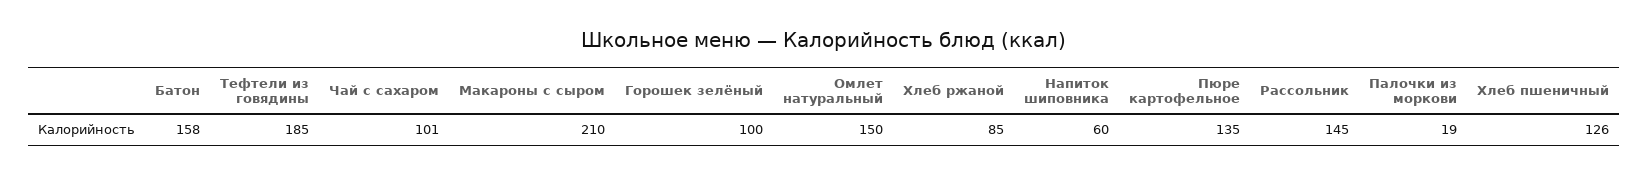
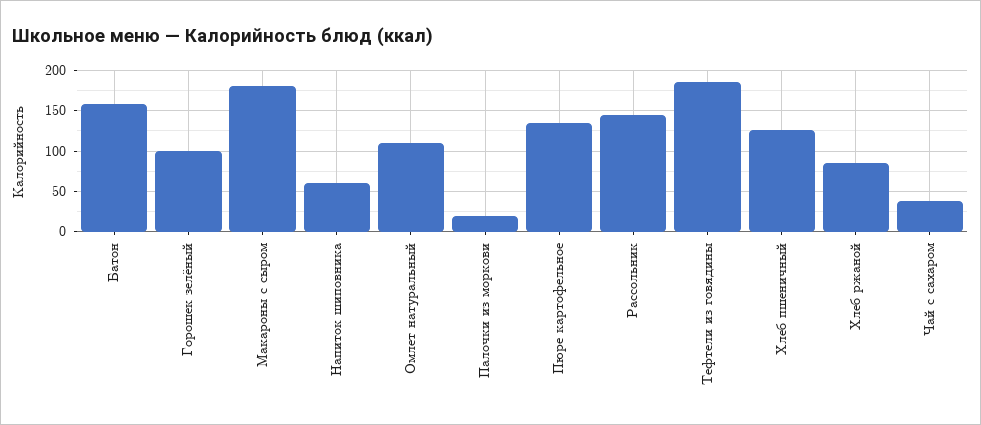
Чай с сахаром: 101 -> 40
Макароны с сыром: 210 -> 180
Омлет натуральный: 150 -> 110

